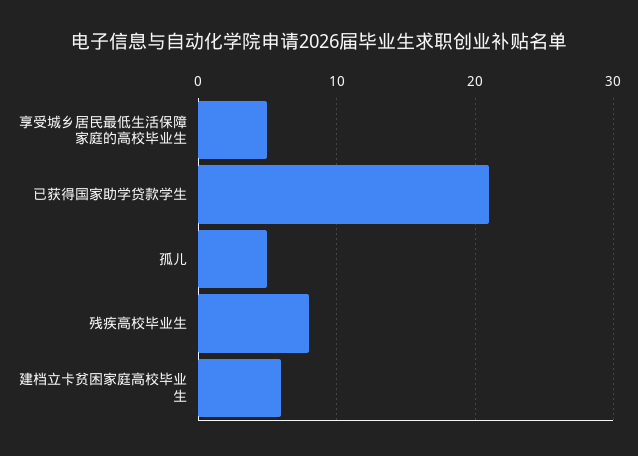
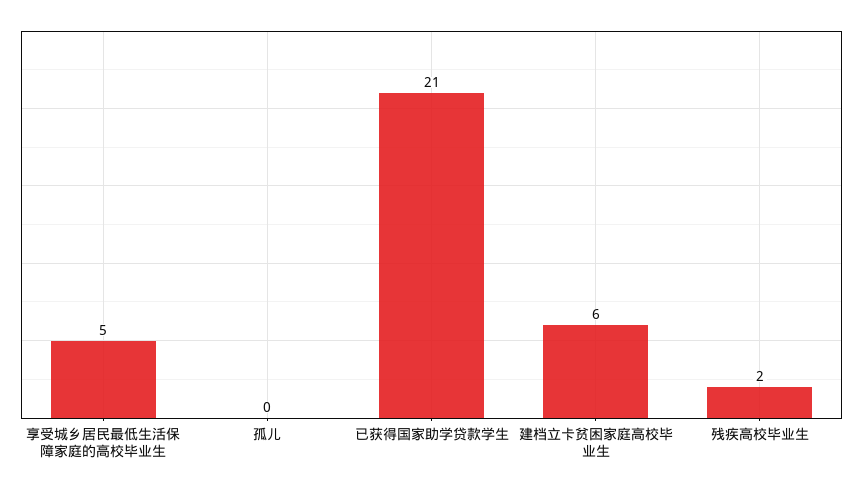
孤儿: 5 -> 0
残疾高校毕业生: 8 -> 2

